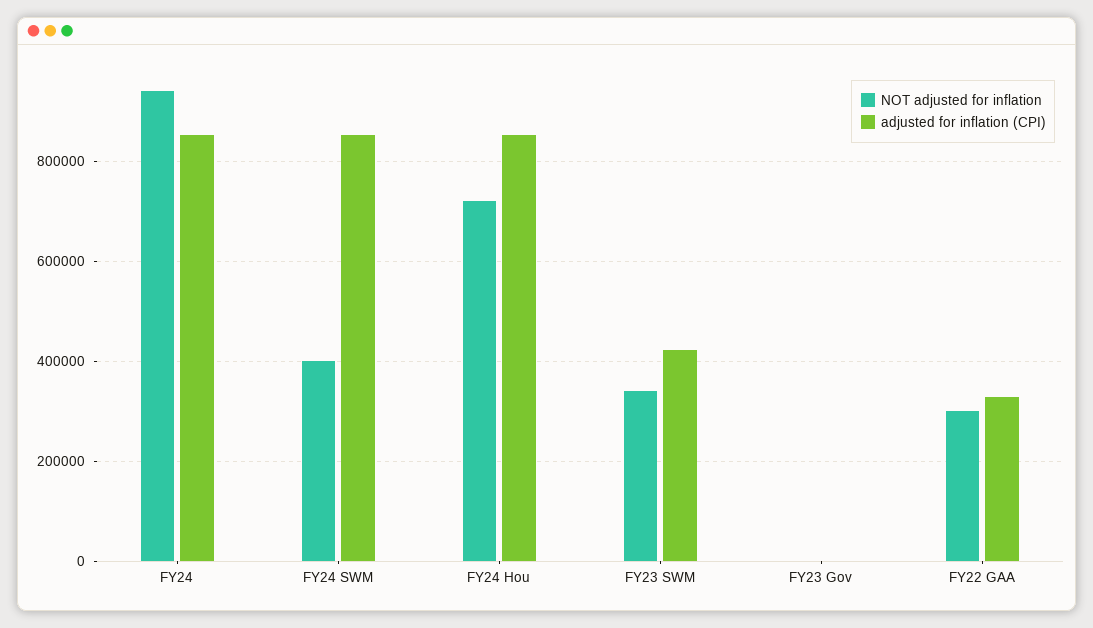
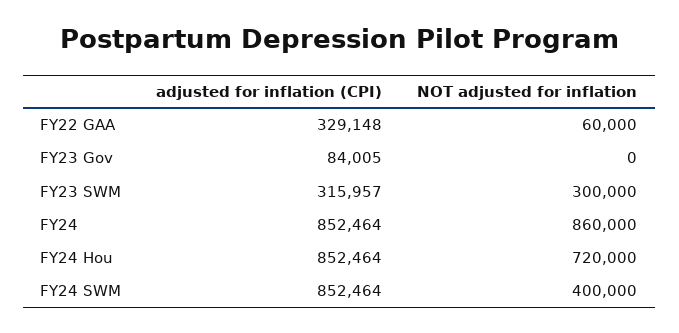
NOT adjusted for inflation, FY24: 940000 -> 860000
NOT adjusted for inflation, FY23 SWM: 340000 -> 300000
adjusted for inflation (CPI), FY23 SWM: 420000 -> 315957
adjusted for inflation (CPI), FY23 Gov: 0 -> 84005
NOT adjusted for inflation, FY22 GAA: 300000 -> 60000

